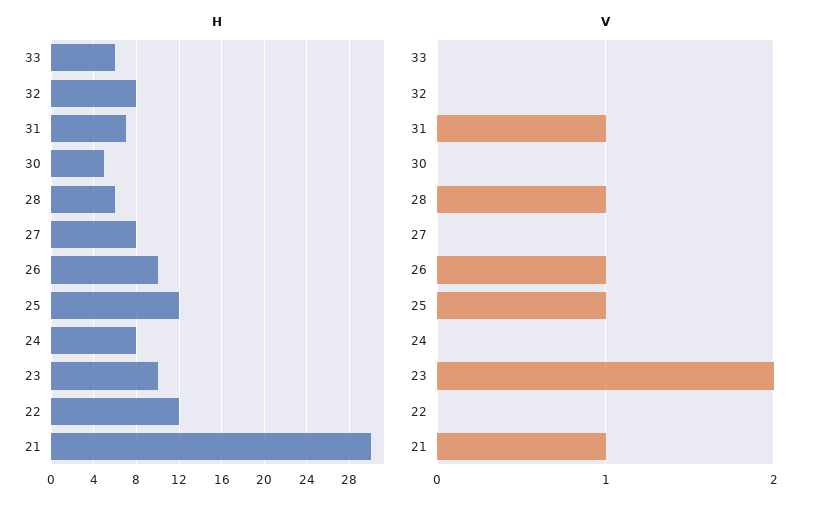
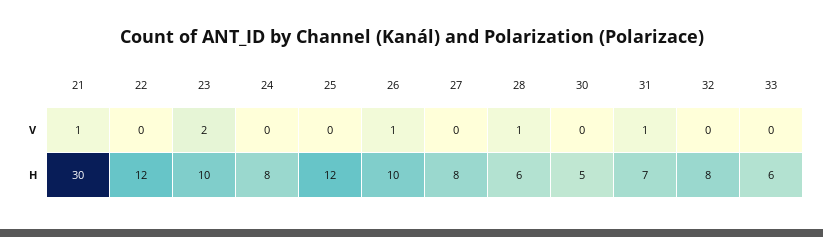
V, 25: 1 -> 0

